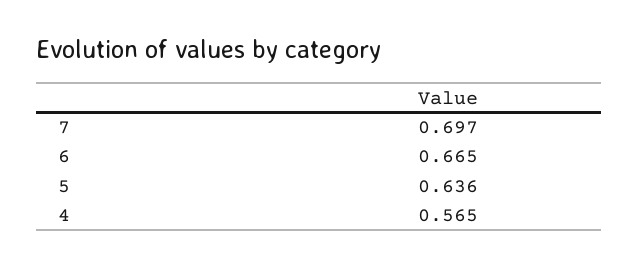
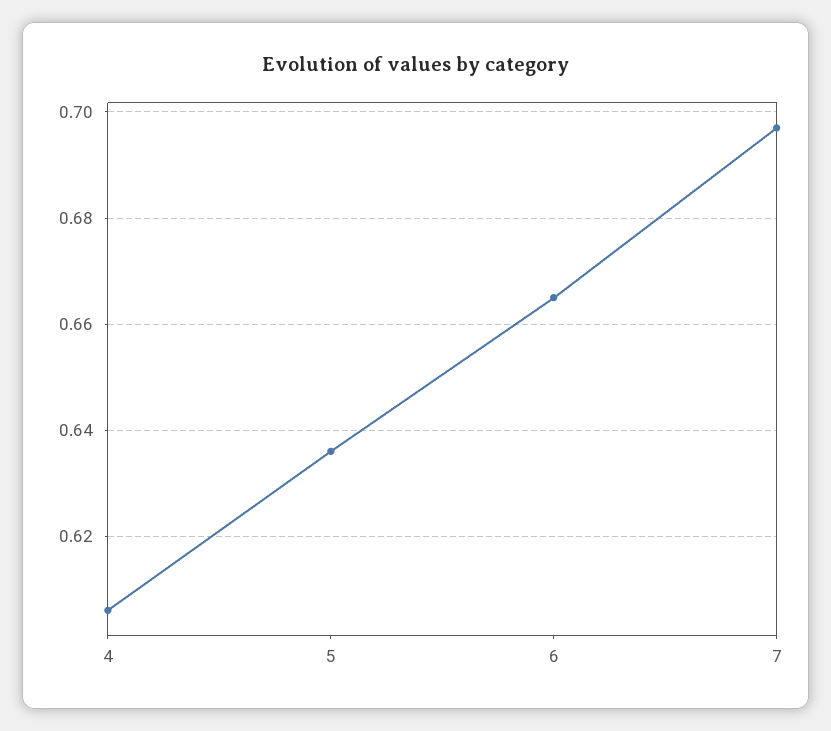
4: 0.565 -> 0.605

